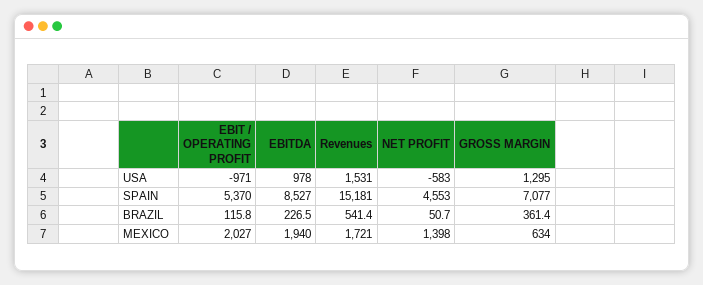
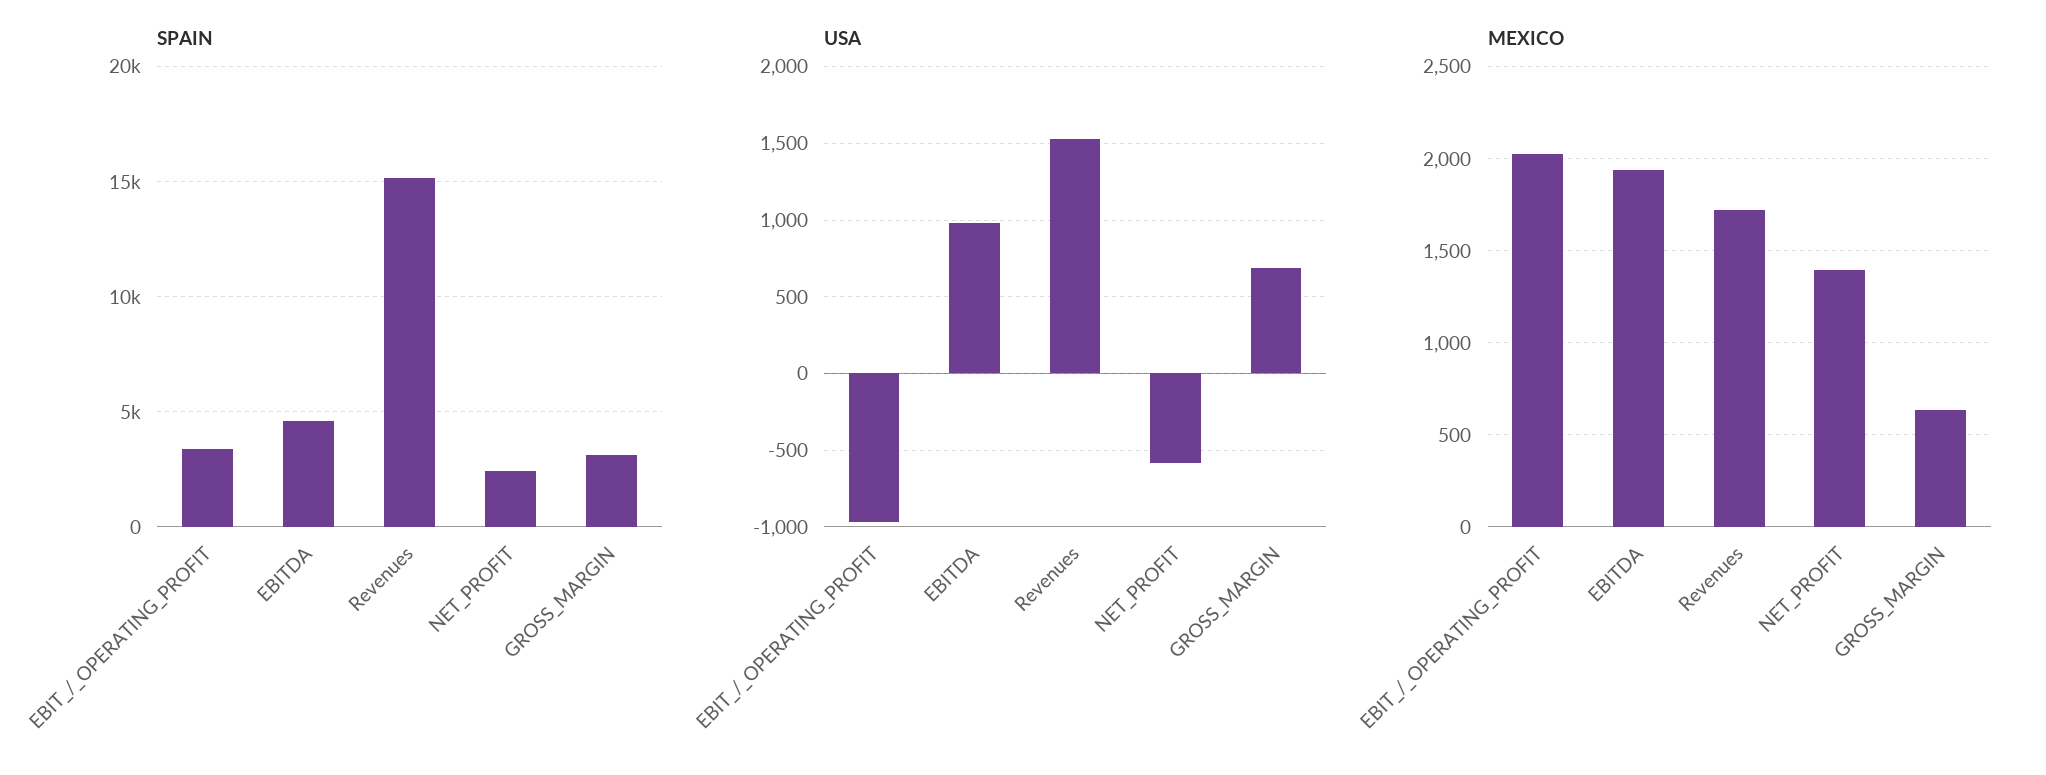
USA, GROSS MARGIN: 1295 -> 700
SPAIN, EBIT / OPERATING PROFIT: 5370 -> 3500
SPAIN, EBITDA: 8527 -> 4500
SPAIN, NET PROFIT: 4553 -> 2500
SPAIN, GROSS MARGIN: 7077 -> 3000
BRAZIL, EBIT / OPERATING PROFIT: 115.8 -> none
BRAZIL, EBITDA: 226.5 -> none
BRAZIL, Revenues: 541.4 -> none
BRAZIL, NET PROFIT: 50.7 -> none
BRAZIL, GROSS MARGIN: 361.4 -> none

